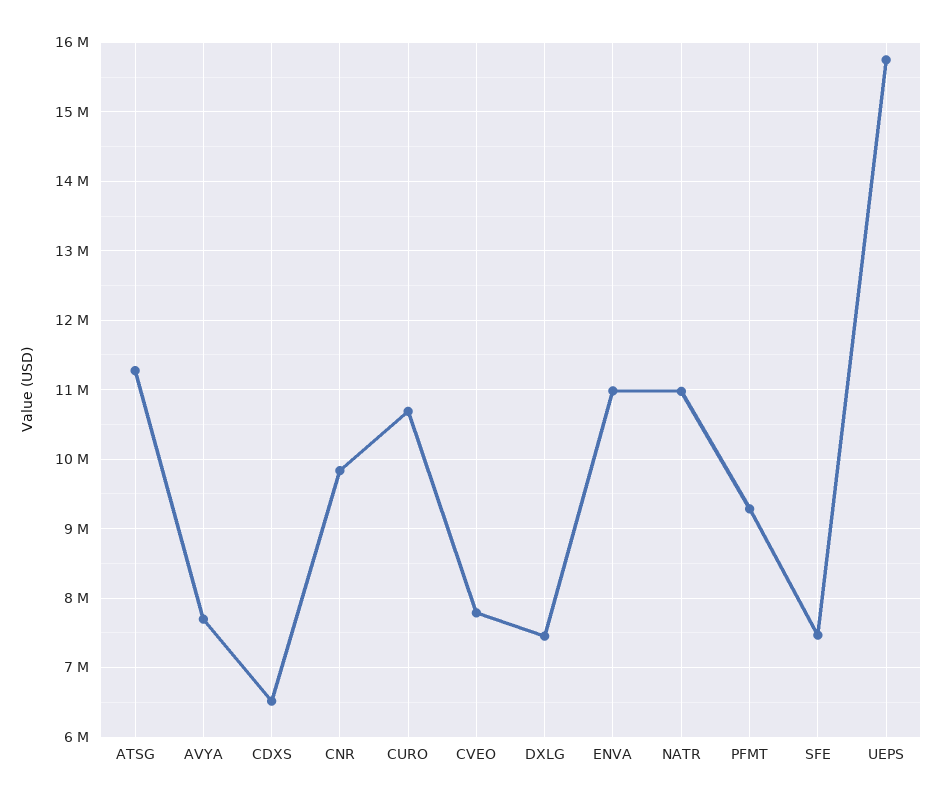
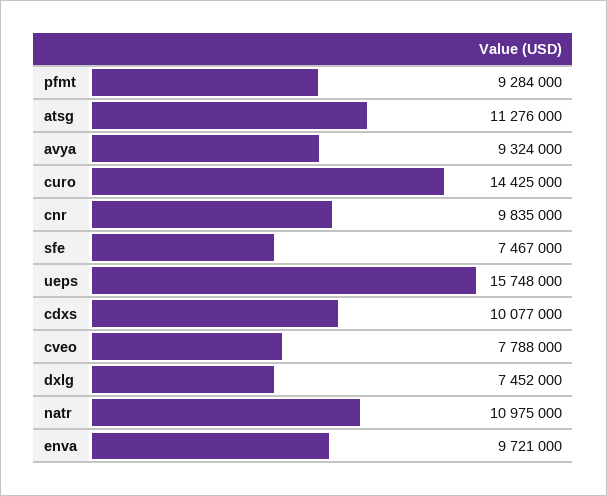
AVYA: 7700000 -> 9324000
CDXS: 6500000 -> 10077000
CURO: 10700000 -> 14425000
ENVA: 11000000 -> 9721000

